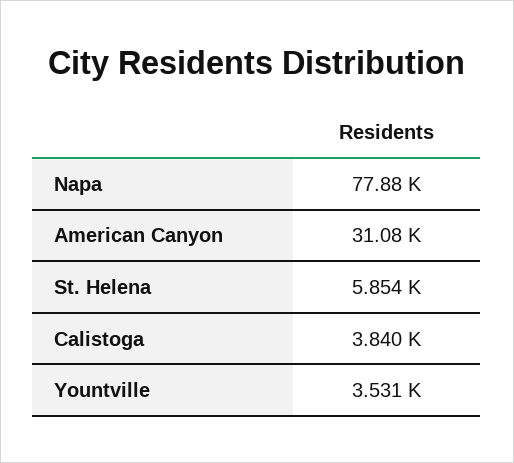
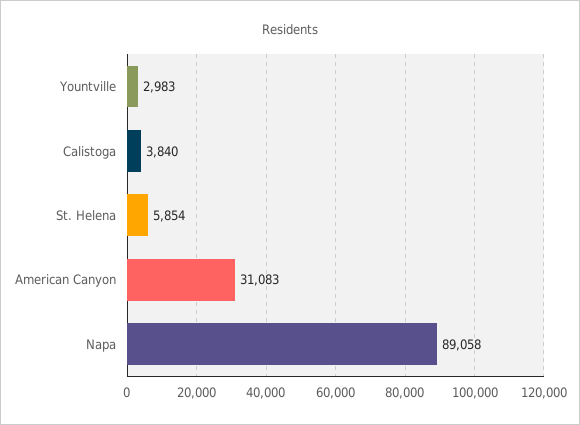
Napa: 77880 -> 89058
Yountville: 3531 -> 2983

